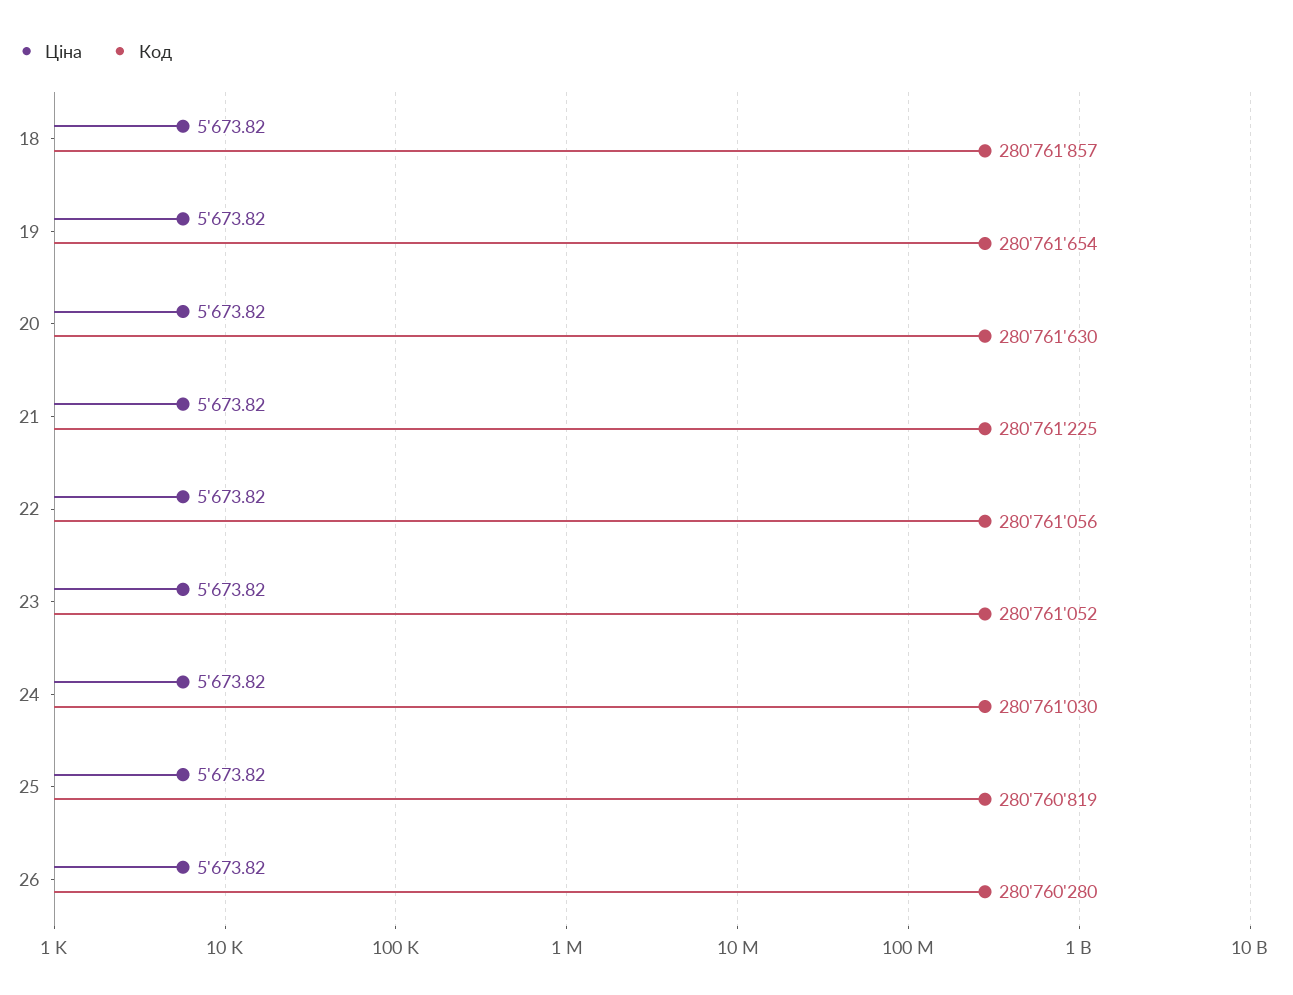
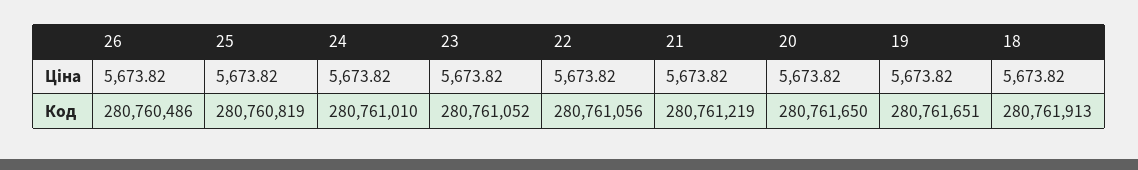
Код, 18: 280761857 -> 280761913
Код, 19: 280761654 -> 280761651
Код, 20: 280761630 -> 280761650
Код, 21: 280761225 -> 280761219
Код, 24: 280761030 -> 280761010
Код, 26: 280760280 -> 280760486

